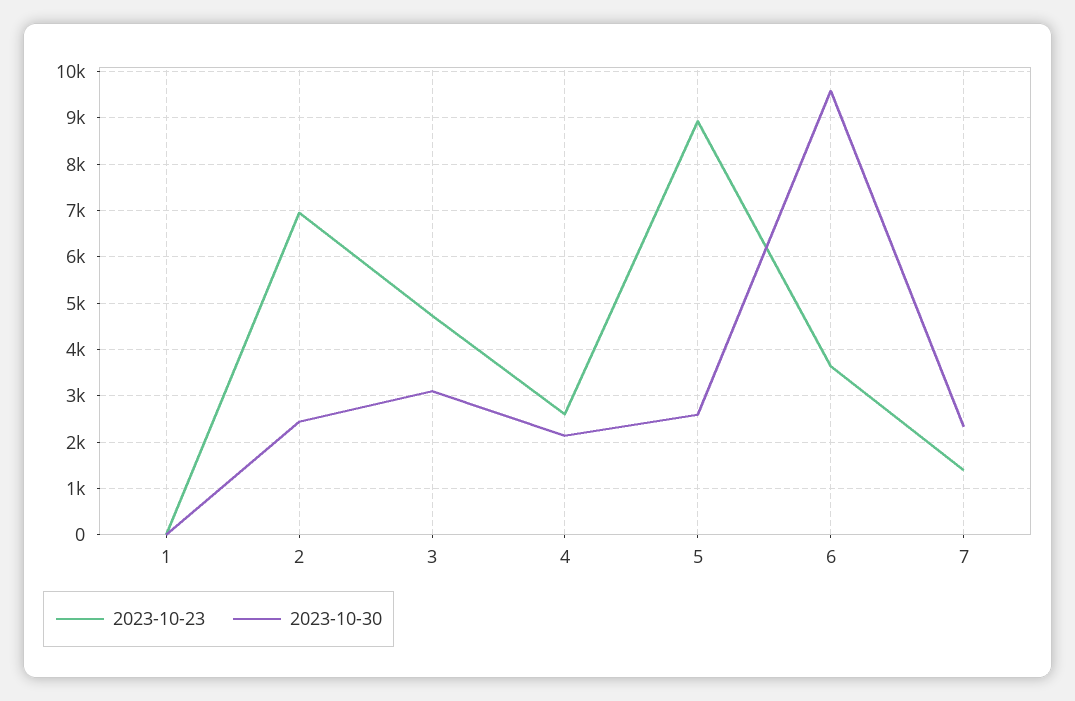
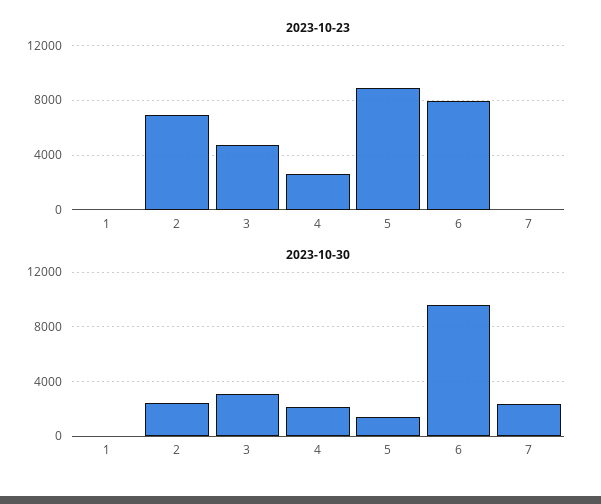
2023-10-30, 5: 2600 -> 1500
2023-10-23, 6: 3600 -> 8000
2023-10-23, 7: 1400 -> 0

